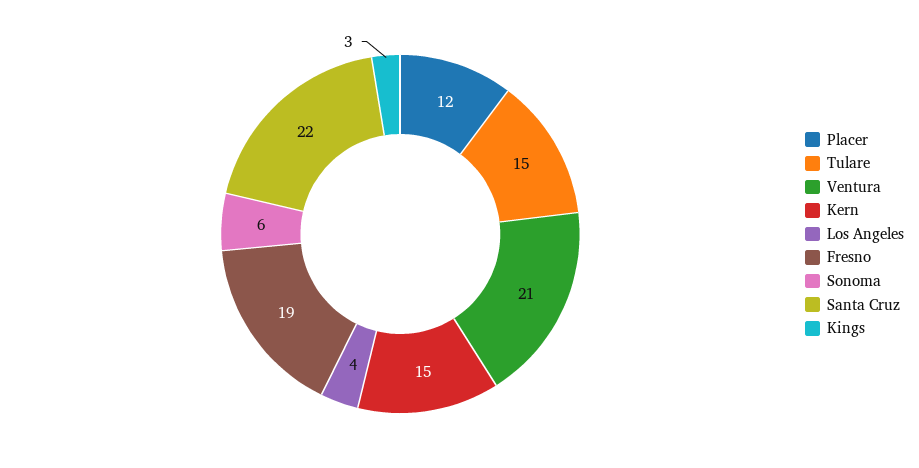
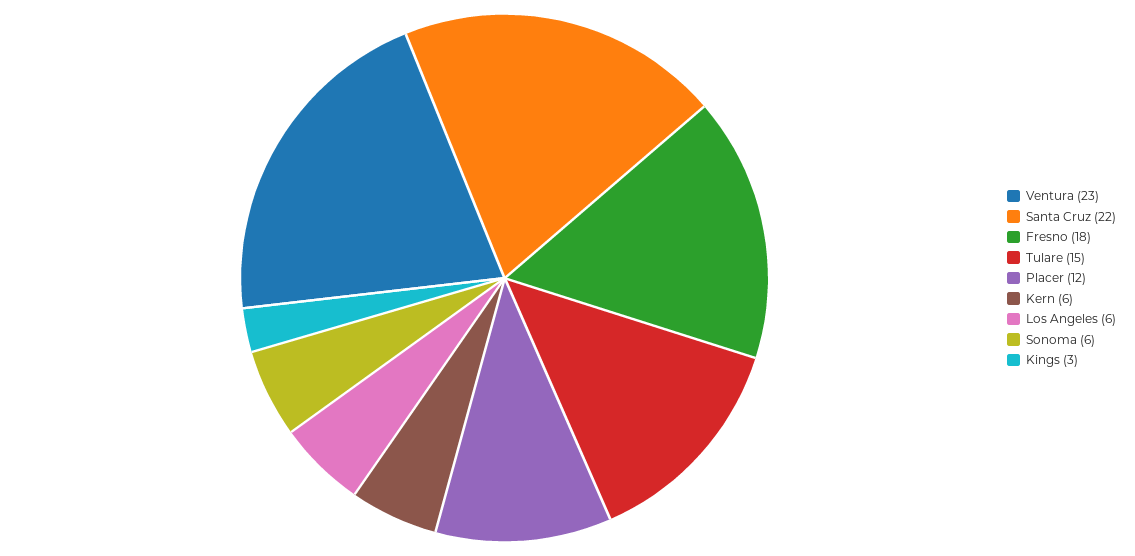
Ventura: 21 -> 23
Kern: 15 -> 6
Los Angeles: 4 -> 6
Fresno: 19 -> 18

